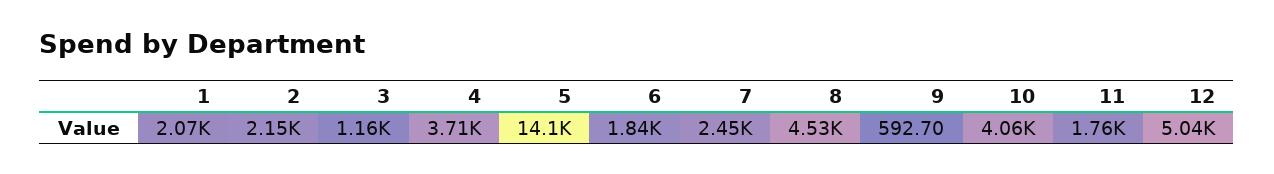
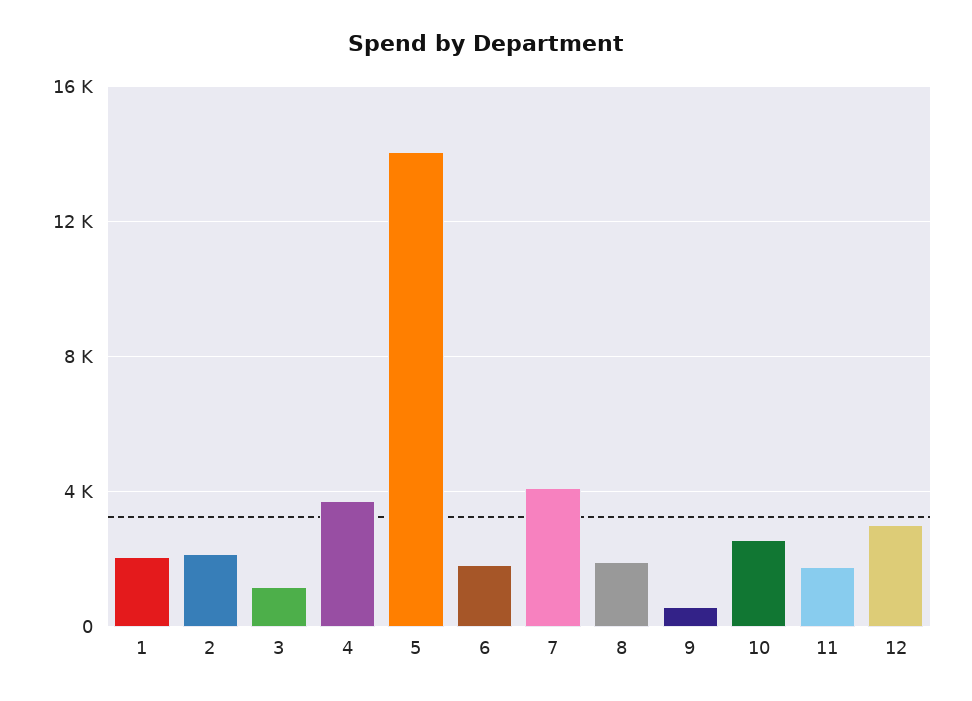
7: 2450 -> 4000
8: 4530 -> 2000
10: 4060 -> 2500
12: 5040 -> 3000

